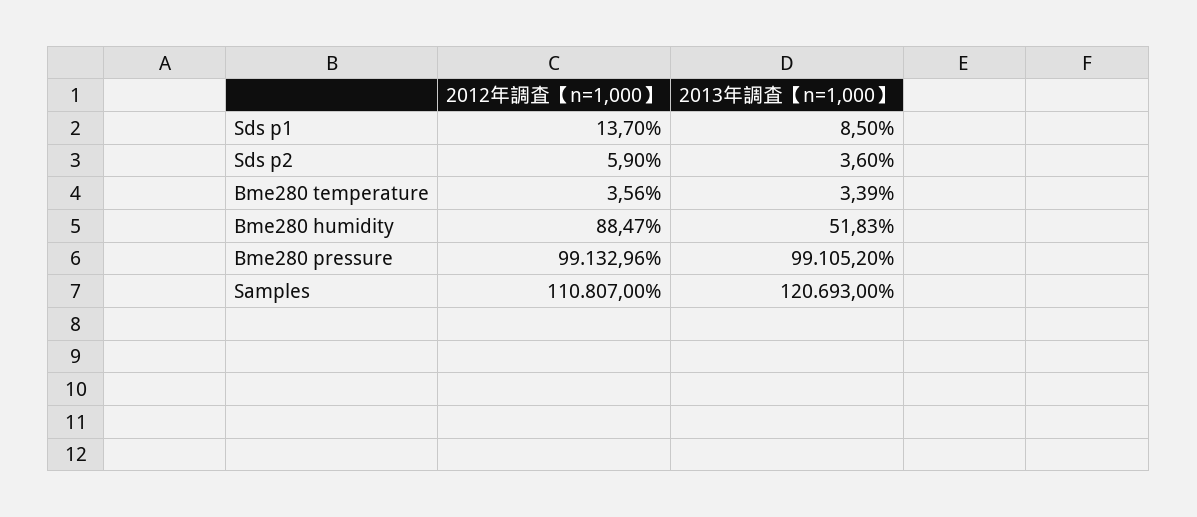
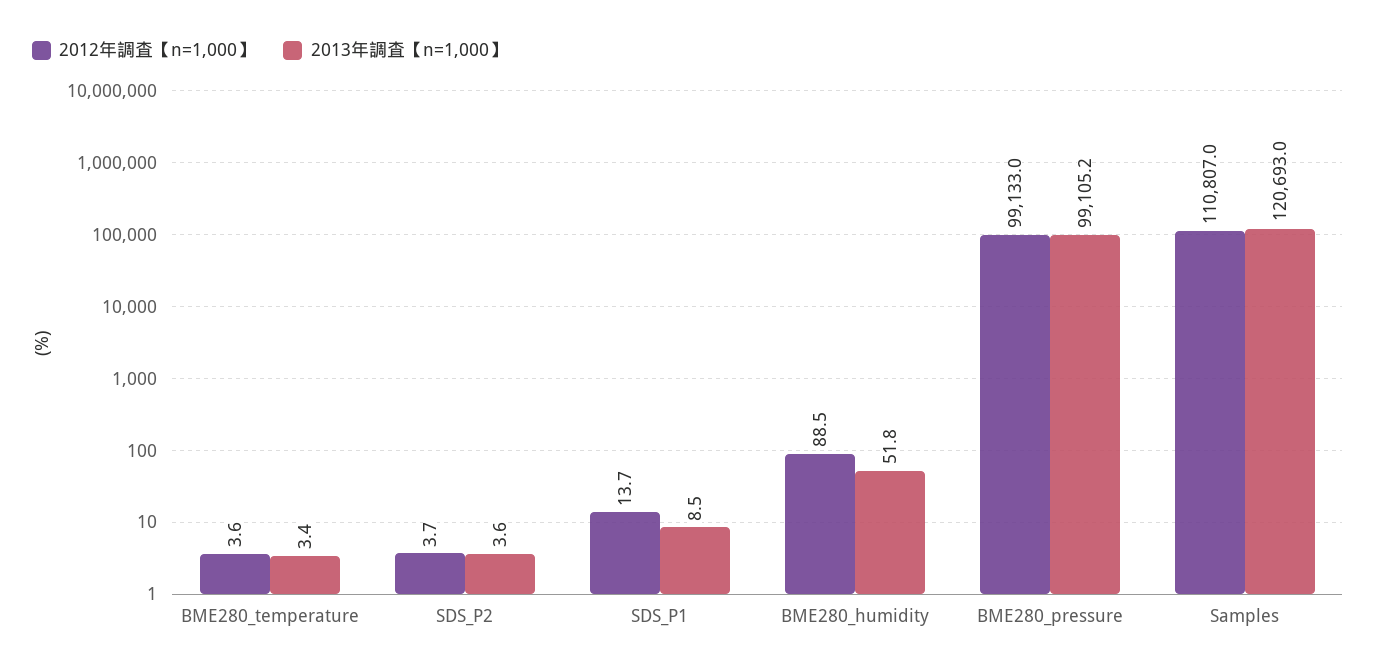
2012年調査【n=1,000】, Sds p2: 5.9 -> 3.7

